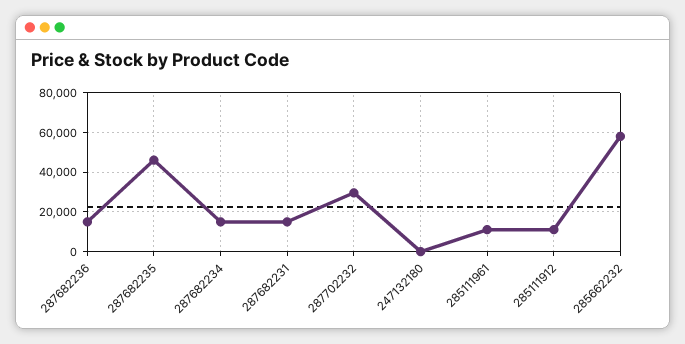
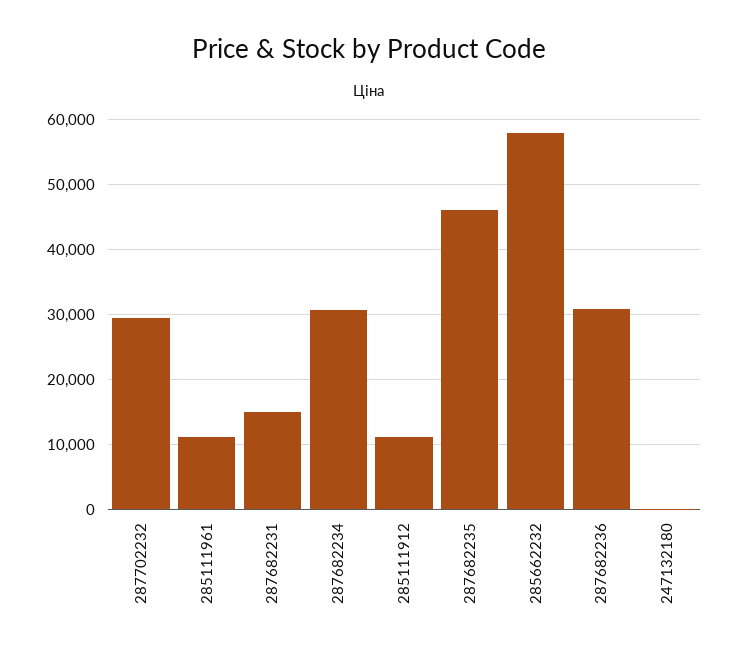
287682236: 15000 -> 31000
287682234: 15000 -> 31000

